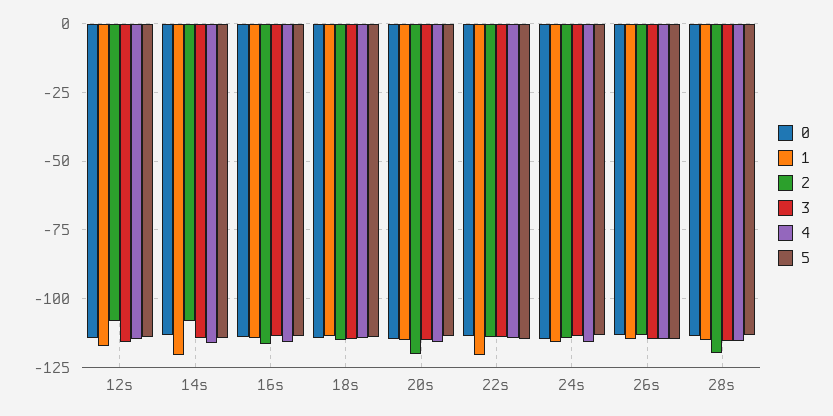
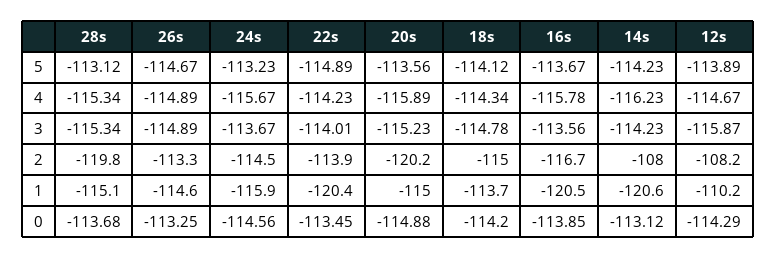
1, 12s: -117.5 -> -110.2
1, 16s: -115 -> -120.5

